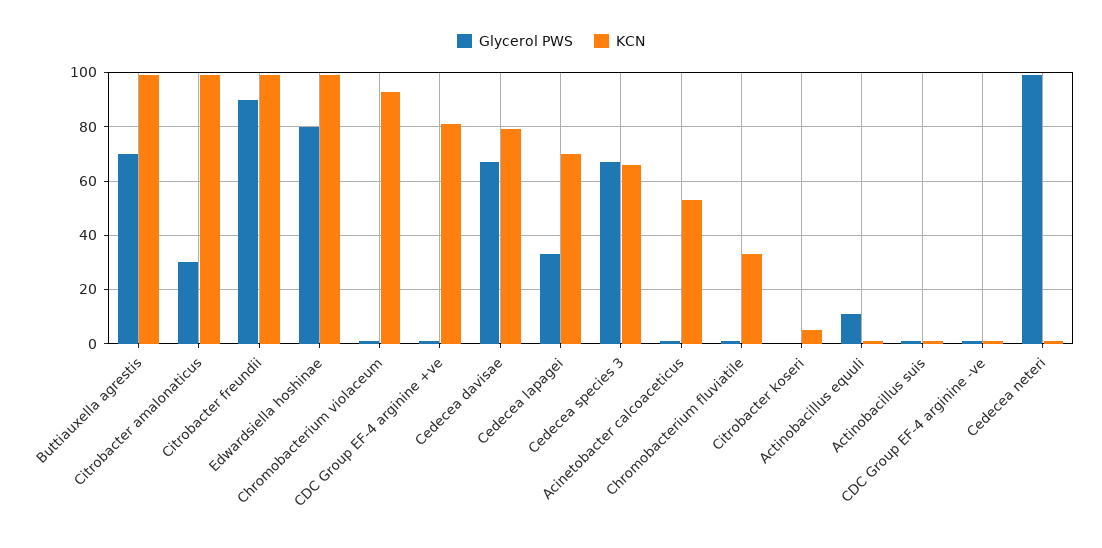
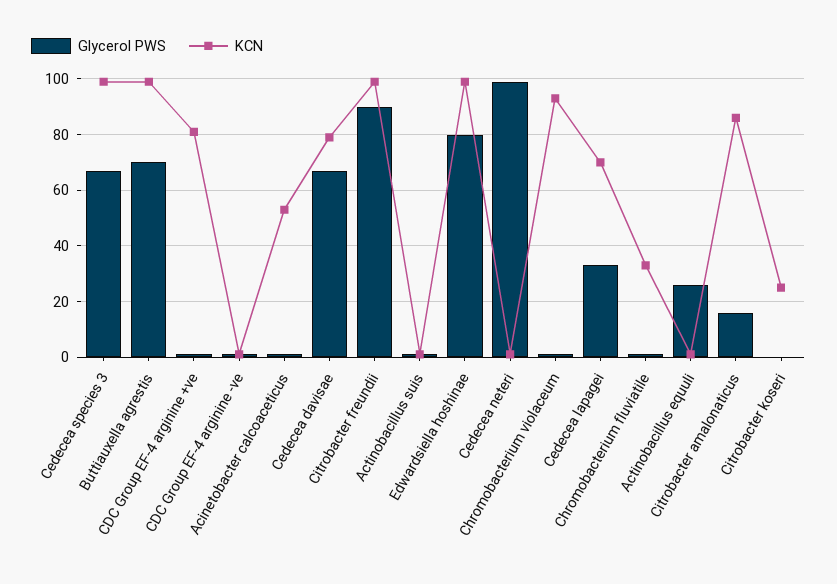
Glycerol PWS, Citrobacter amalonaticus: 30 -> 15
KCN, Citrobacter amalonaticus: 100 -> 85
KCN, Cedecea species 3: 65 -> 100
KCN, Citrobacter koseri: 5 -> 25
Glycerol PWS, Actinobacillus equuli: 10 -> 25

